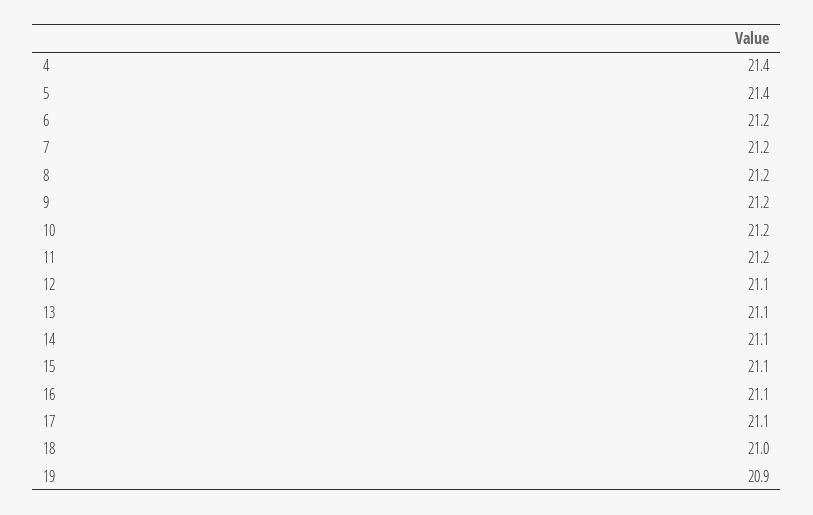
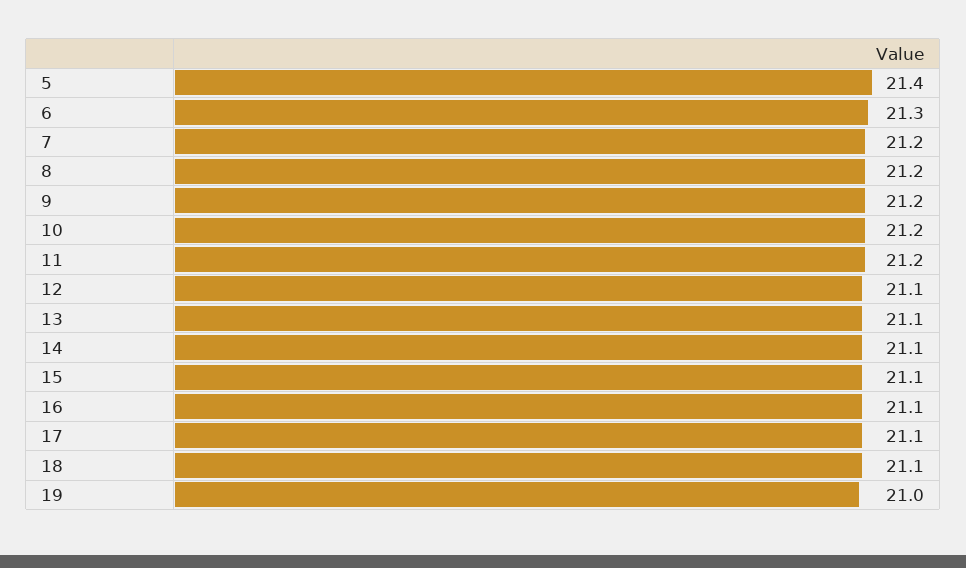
4: 21.4 -> none
6: 21.2 -> 21.3
18: 21 -> 21.1
19: 20.9 -> 21

